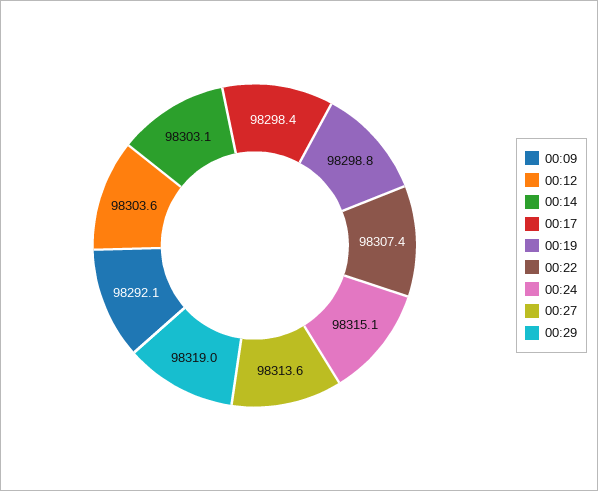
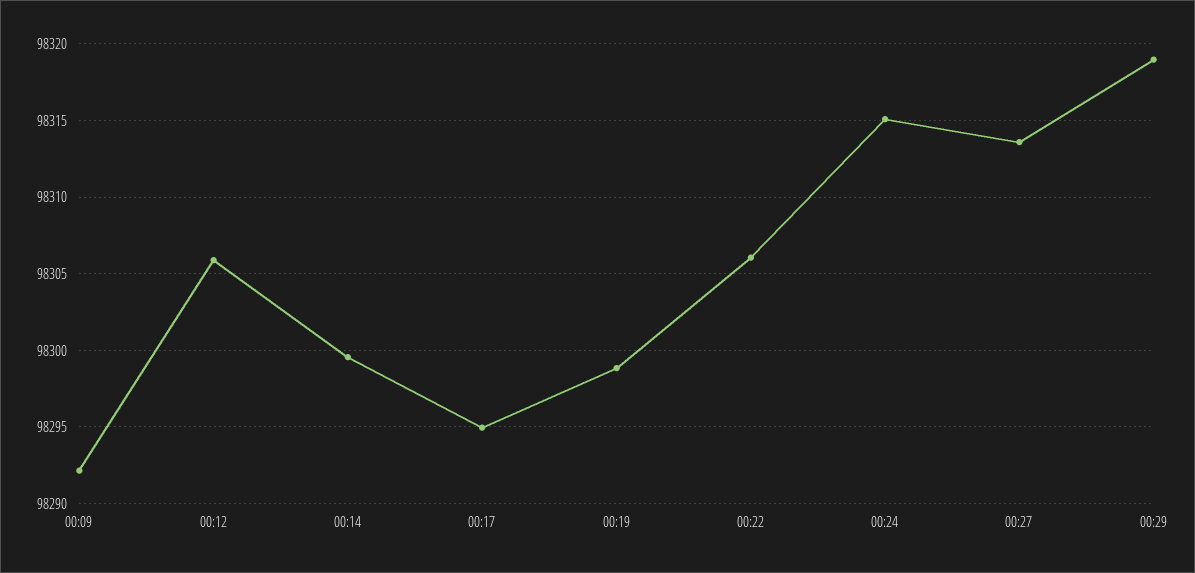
00:12: 98303.6 -> 98306
00:14: 98303.1 -> 98299.5
00:17: 98298.4 -> 98295
00:22: 98307.4 -> 98306

